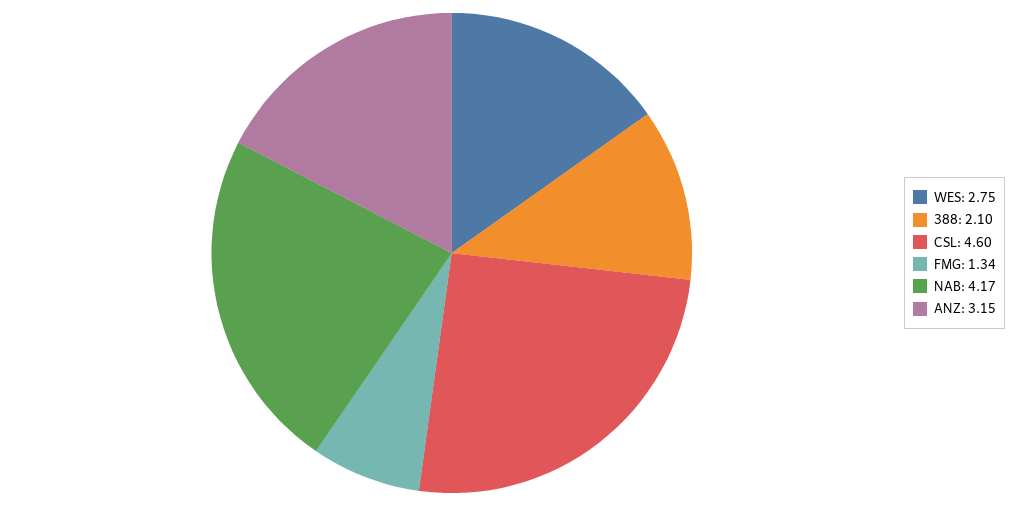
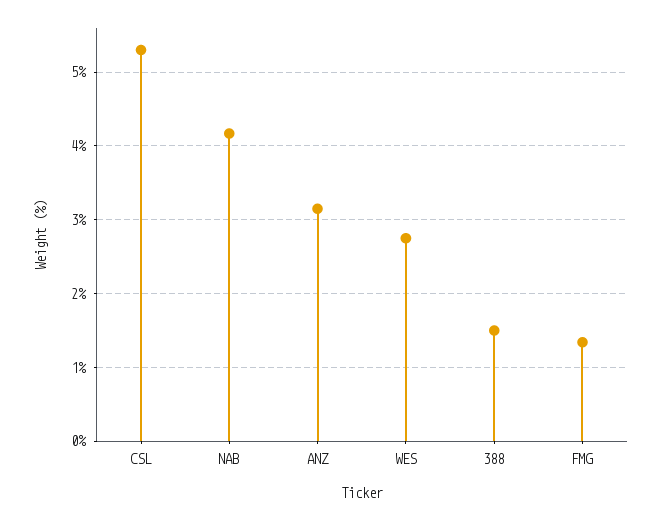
388: 2.1 -> 1.5
CSL: 4.6 -> 5.3

